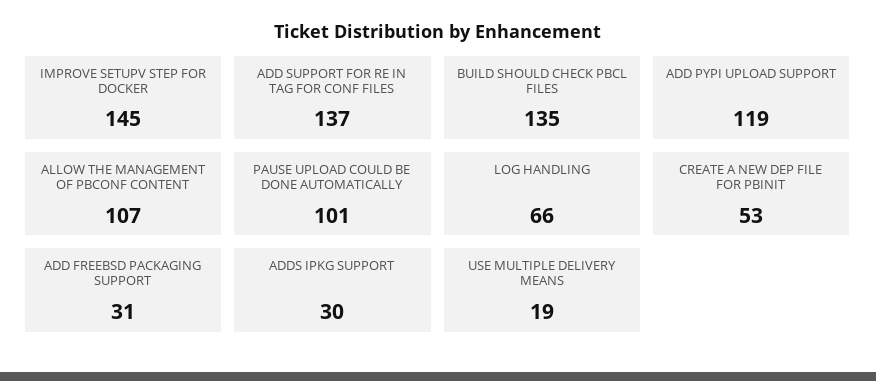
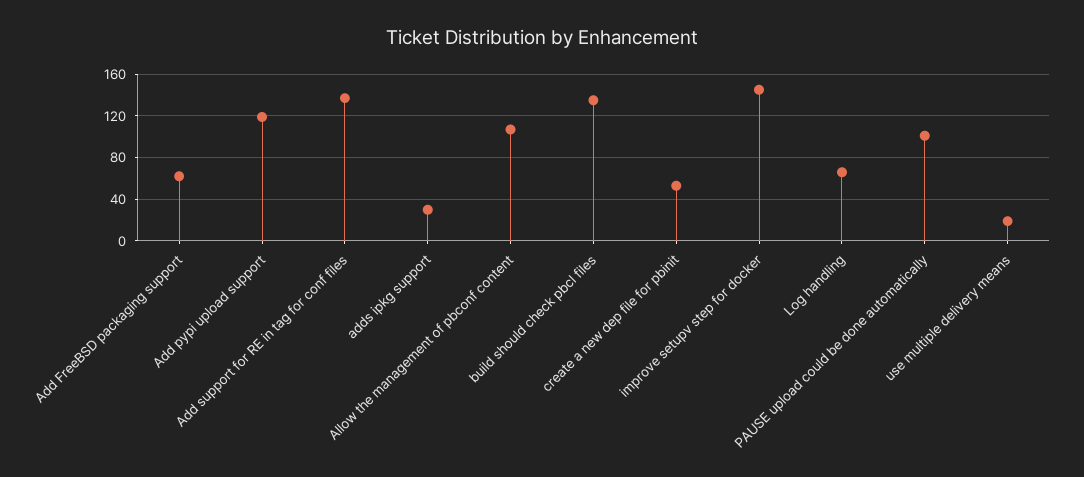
ADD FREEBSD PACKAGING SUPPORT: 31 -> 60

